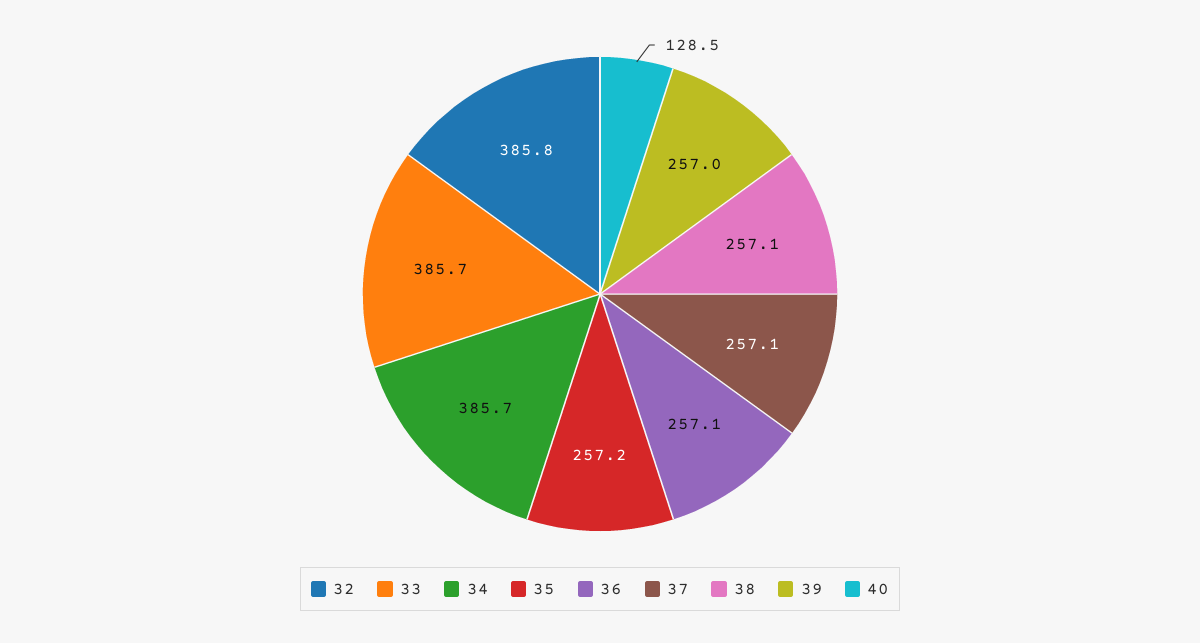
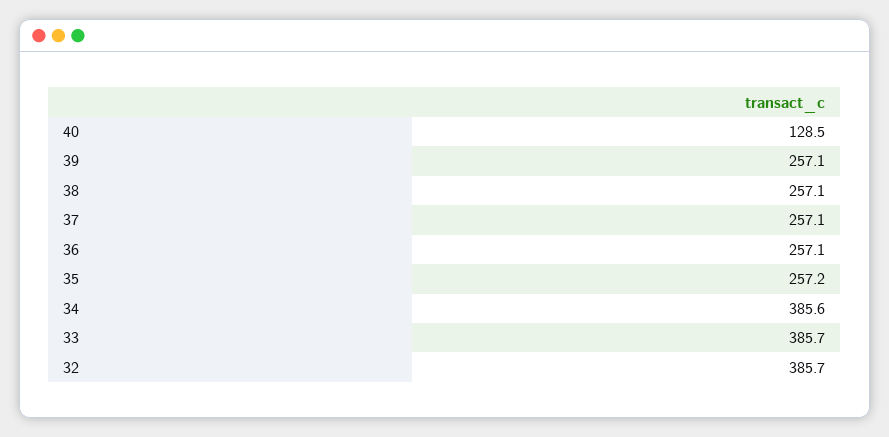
32: 385.8 -> 385.7
34: 385.7 -> 385.6
39: 257 -> 257.1

